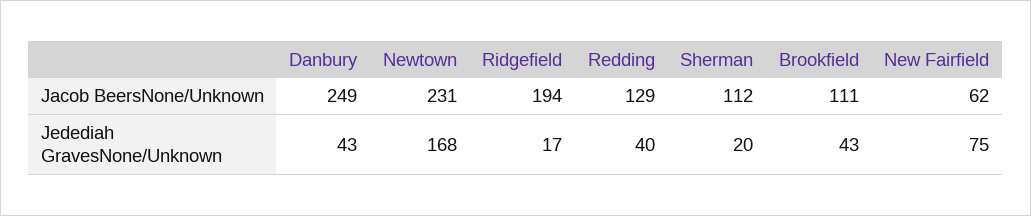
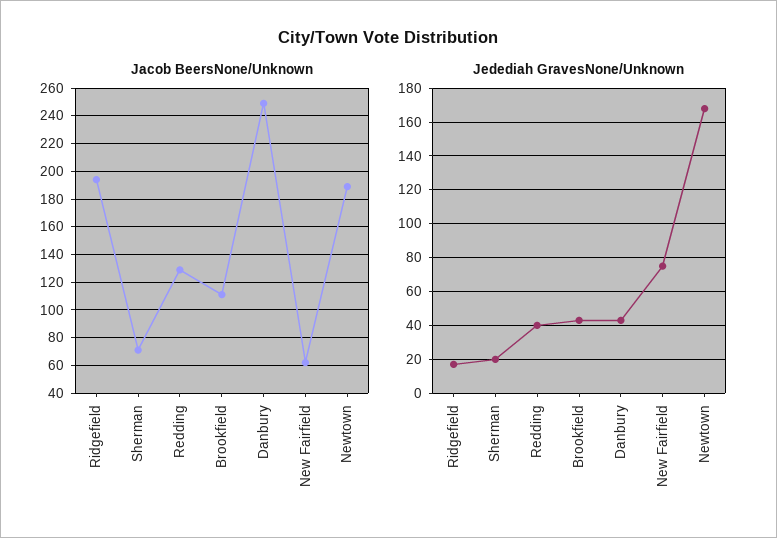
Jacob BeersNone/Unknown, Newtown: 231 -> 190
Jacob BeersNone/Unknown, Sherman: 112 -> 70

